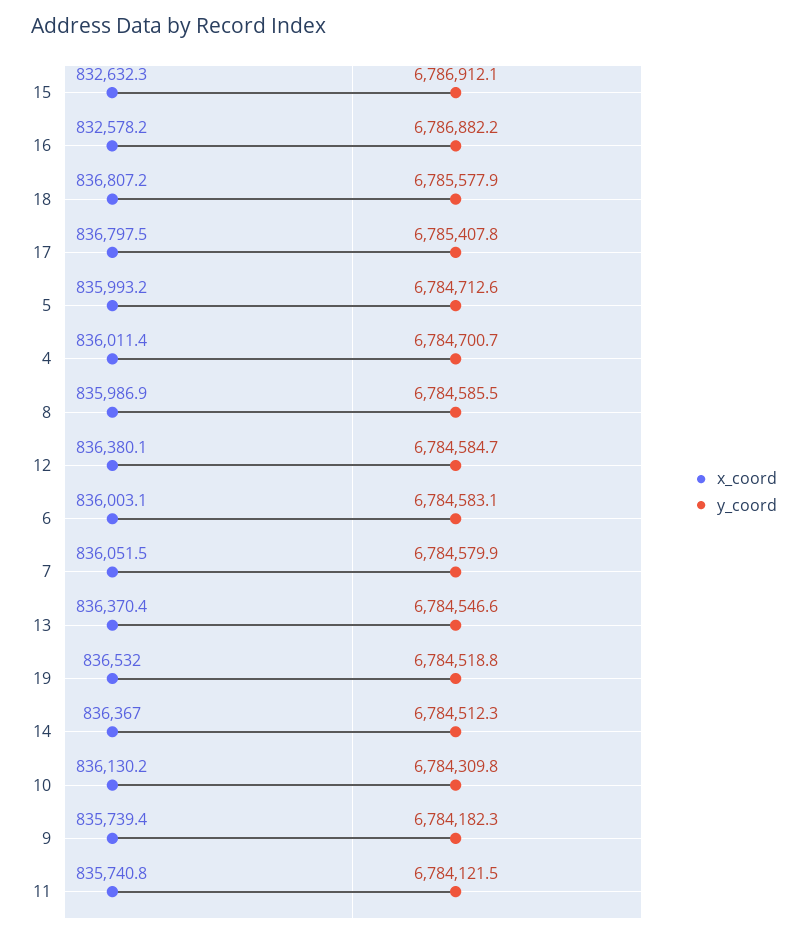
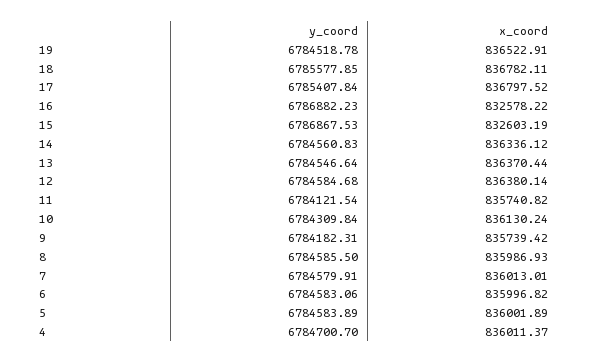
x_coord, 15: 832632.3 -> 832603.19
y_coord, 15: 6786912.1 -> 6786867.53
x_coord, 18: 836807.2 -> 836782.11
x_coord, 5: 835993.2 -> 836001.89
y_coord, 5: 6784712.6 -> 6784583.89
x_coord, 6: 836003.1 -> 835996.82
x_coord, 7: 836051.5 -> 836013.01
x_coord, 19: 836532 -> 836522.91
x_coord, 14: 836367 -> 836336.12
y_coord, 14: 6784512.3 -> 6784560.83

